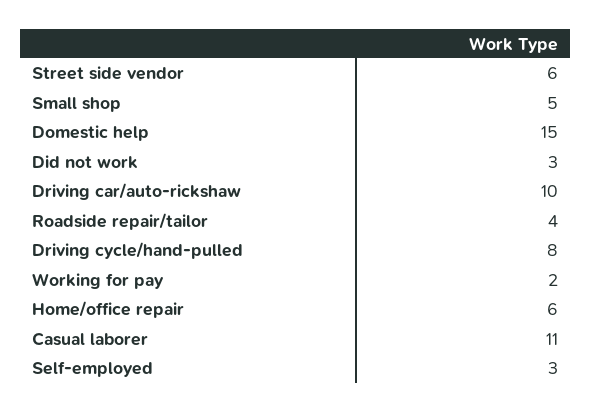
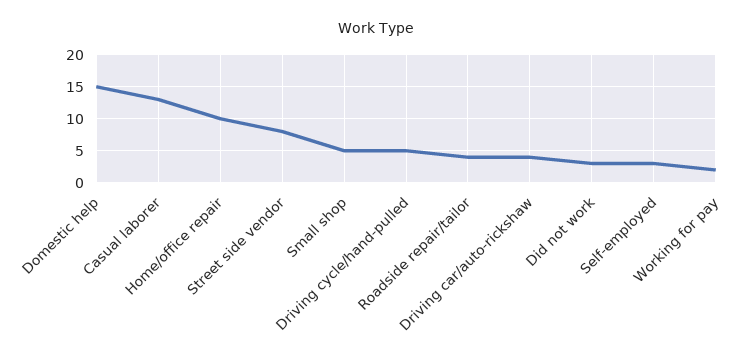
Street side vendor: 6 -> 8
Driving car/auto-rickshaw: 10 -> 4
Driving cycle/hand-pulled: 8 -> 5
Home/office repair: 6 -> 10
Casual laborer: 11 -> 13

